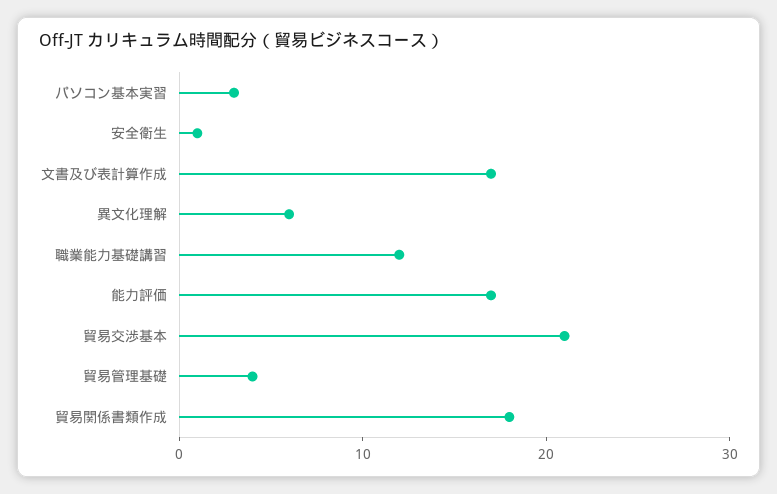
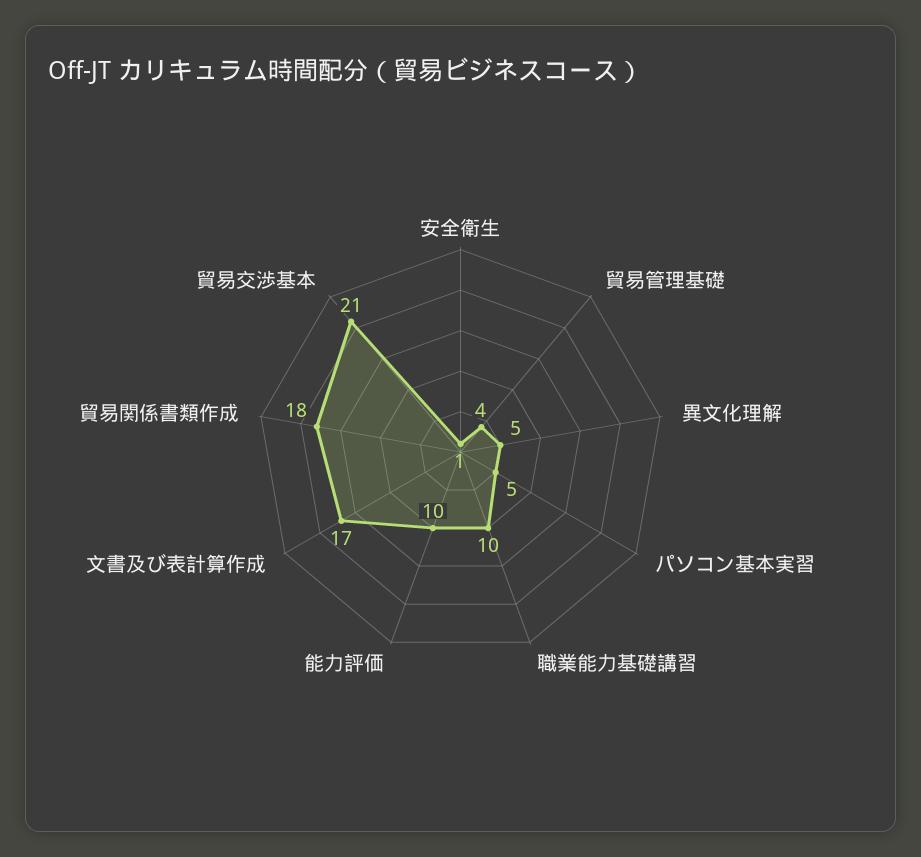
パソコン基本実習: 3 -> 5
異文化理解: 6 -> 5
職業能力基礎講習: 12 -> 10
能力評価: 17 -> 10

